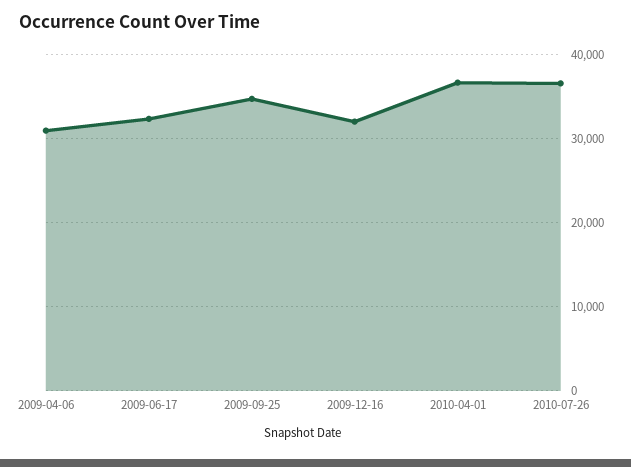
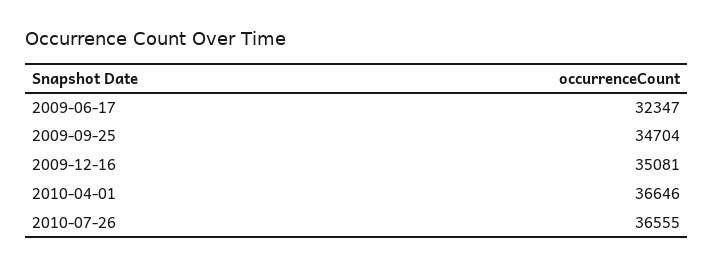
2009-04-06: 31000 -> none
2009-12-16: 32000 -> 35081

